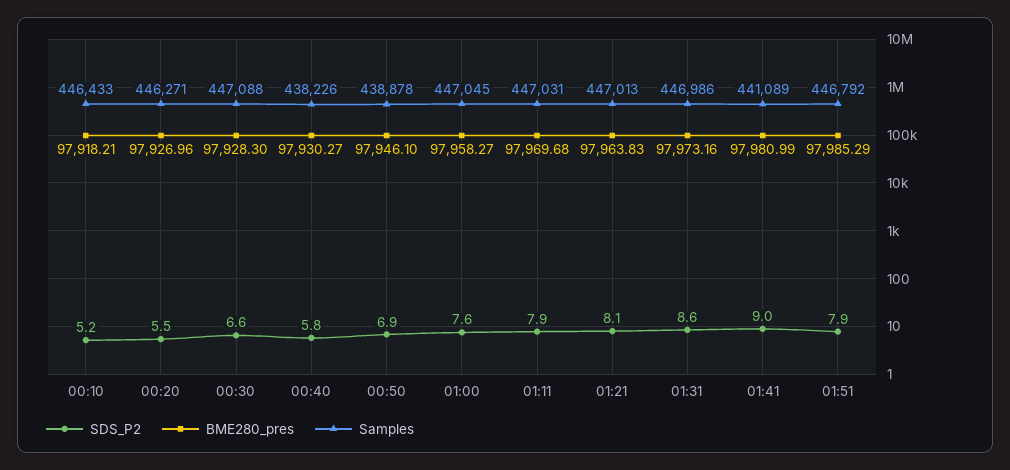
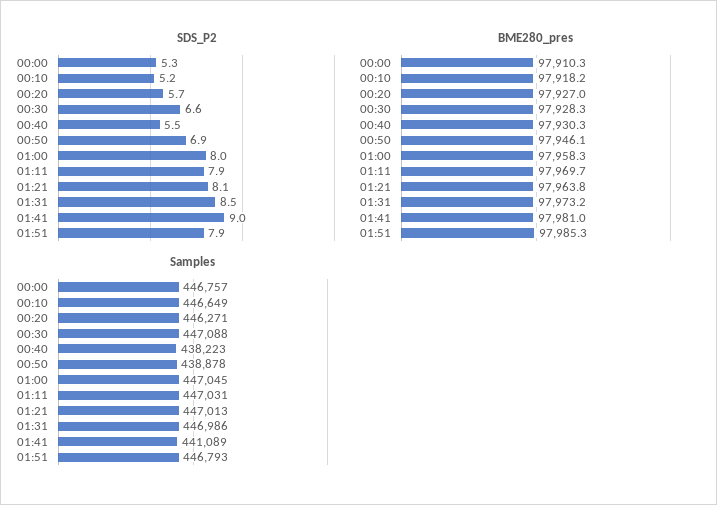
Samples, 00:10: 446433 -> 446649
SDS_P2, 00:20: 5.5 -> 5.7
SDS_P2, 00:40: 5.8 -> 5.5
Samples, 00:40: 438226 -> 438223
SDS_P2, 01:00: 7.6 -> 8
SDS_P2, 01:31: 8.6 -> 8.5
Samples, 01:51: 446792 -> 446793
SDS_P2, 00:00: none -> 5.3
BME280_pres, 00:00: none -> 97910.3
Samples, 00:00: none -> 446757

